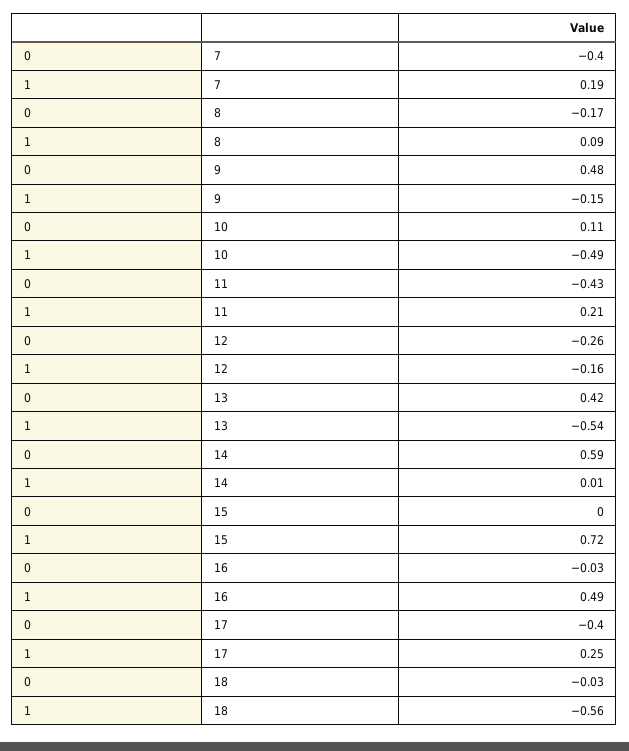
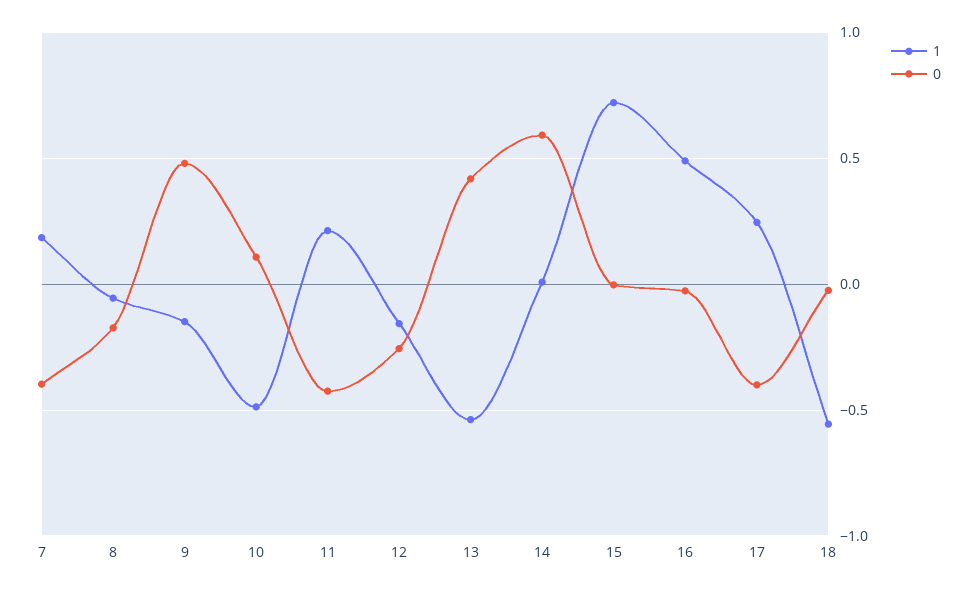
1, 8: 0.09 -> -0.05

